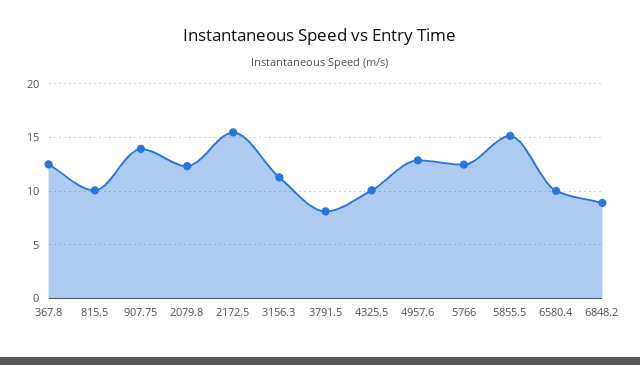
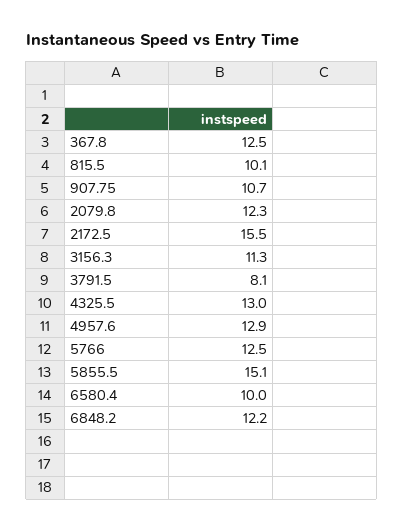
907.75: 14 -> 10.7
4325.5: 10 -> 13
6848.2: 9 -> 12.2

